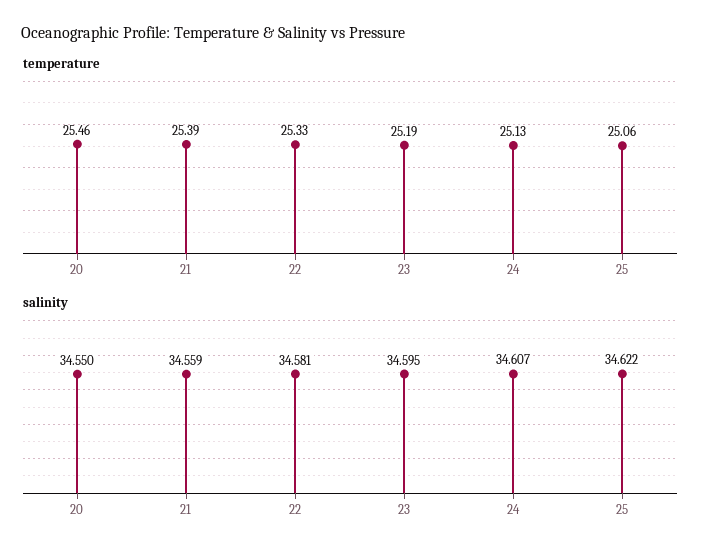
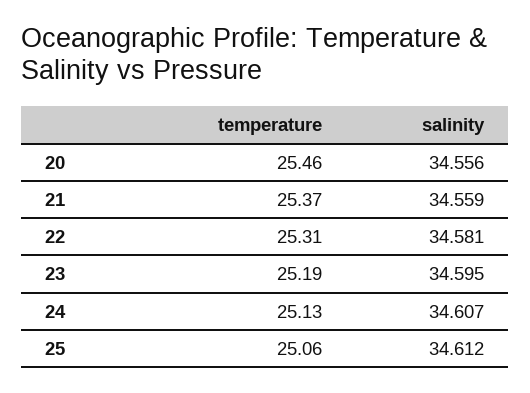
temperature, 21: 25.39 -> 25.37
temperature, 22: 25.33 -> 25.31
salinity, 20: 34.55 -> 34.556
salinity, 25: 34.622 -> 34.612

